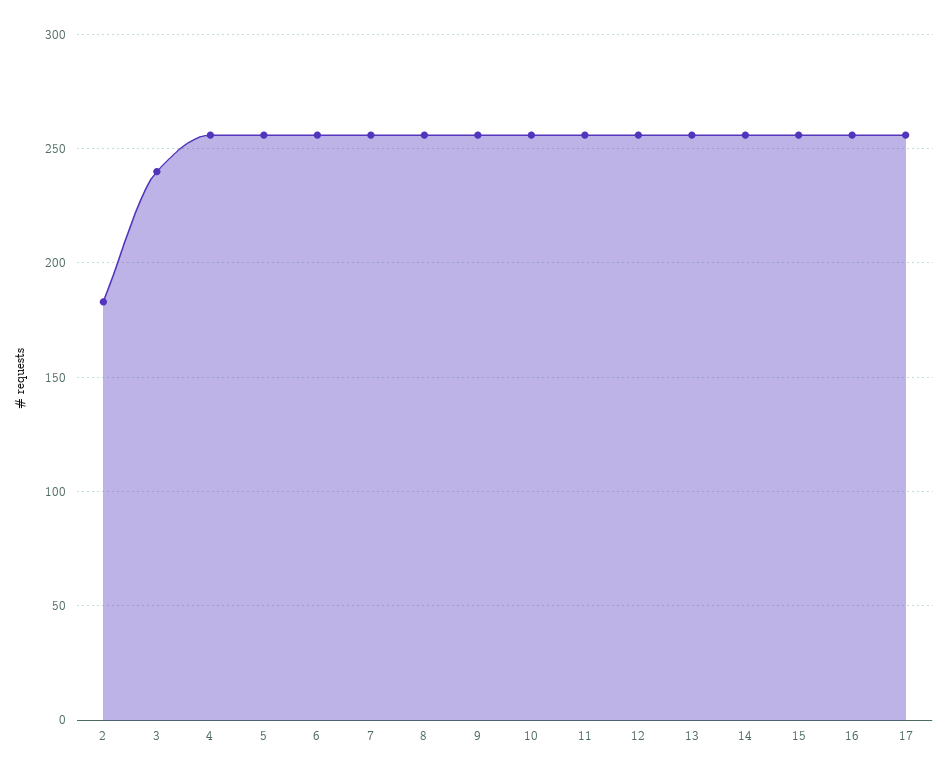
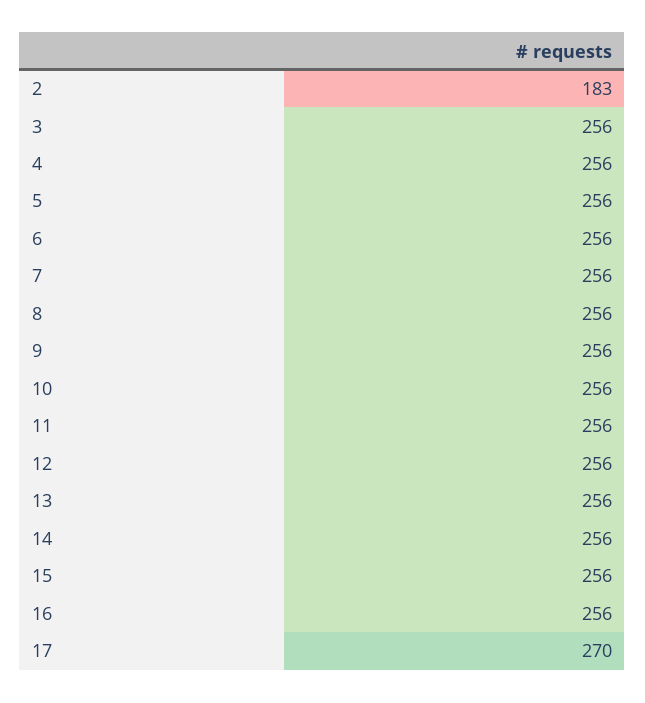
3: 240 -> 256
17: 255 -> 270

